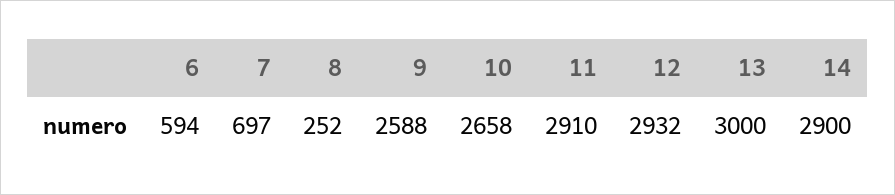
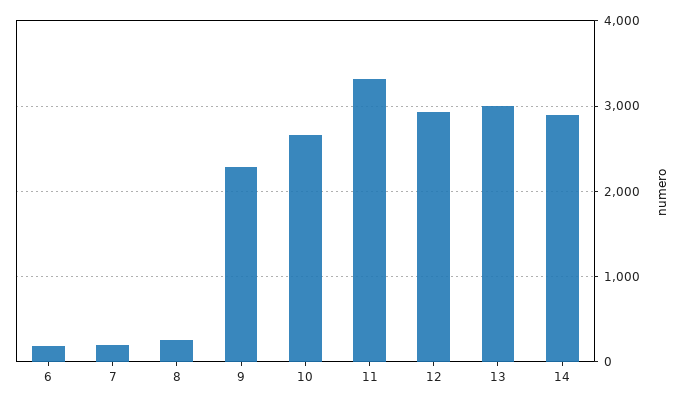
6: 594 -> 200
7: 697 -> 200
9: 2588 -> 2300
11: 2910 -> 3300

